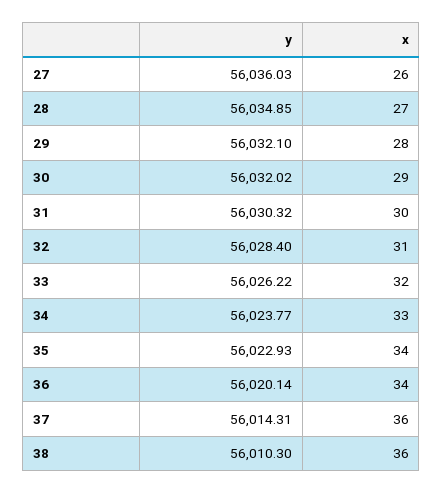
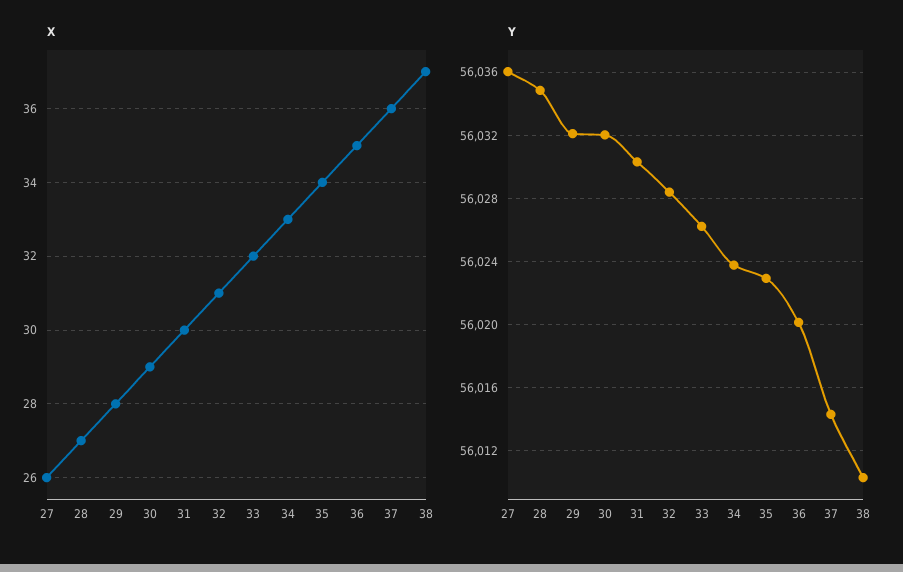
x, 36: 34 -> 35
x, 38: 36 -> 37

